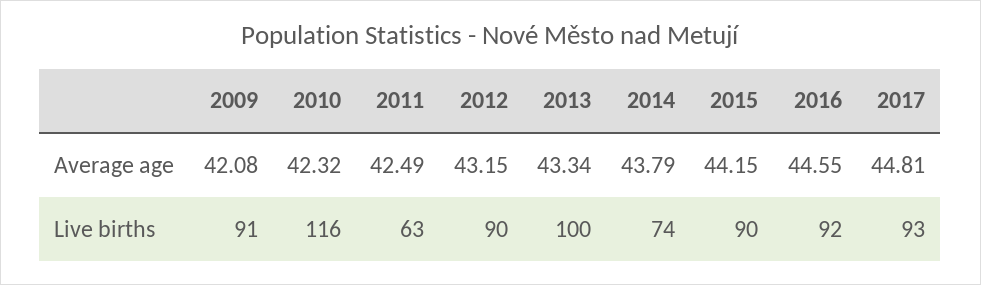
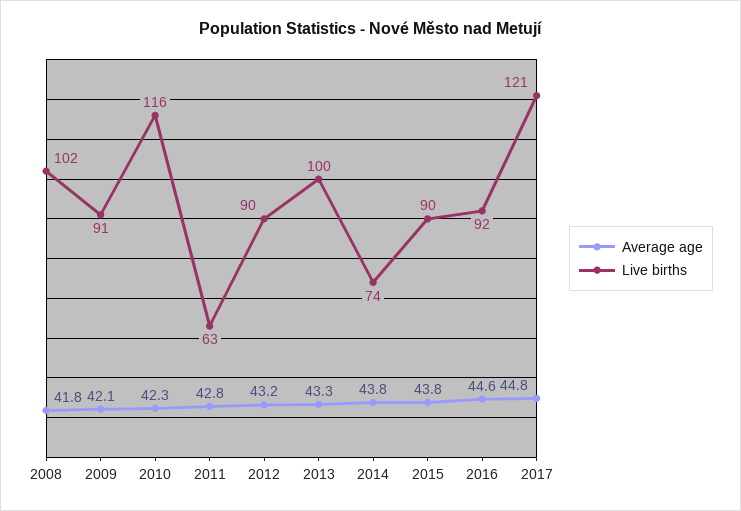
Average age, 2011: 42.49 -> 42.8
Average age, 2015: 44.15 -> 43.8
Live births, 2017: 93 -> 121
Average age, 2008: none -> 41.8
Live births, 2008: none -> 102

